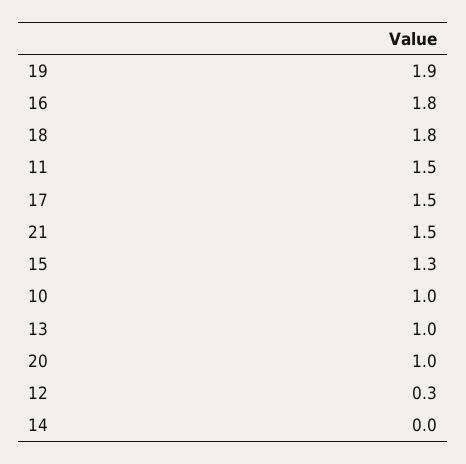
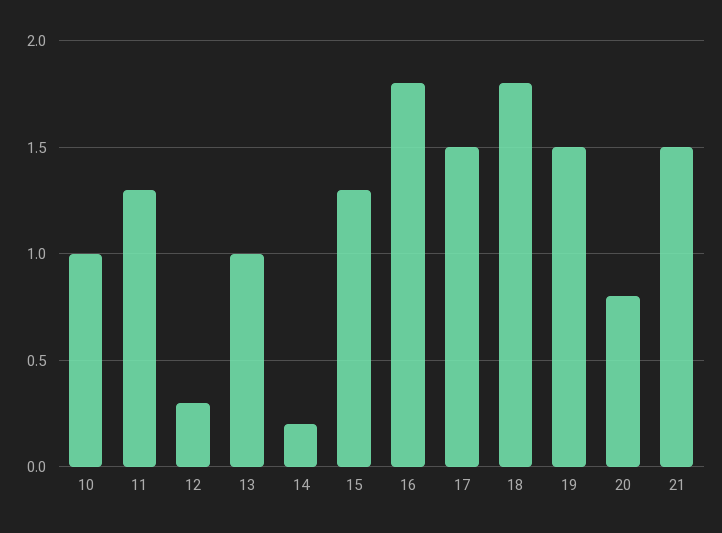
19: 1.9 -> 1.5
11: 1.5 -> 1.3
20: 1 -> 0.8
14: 0 -> 0.2

